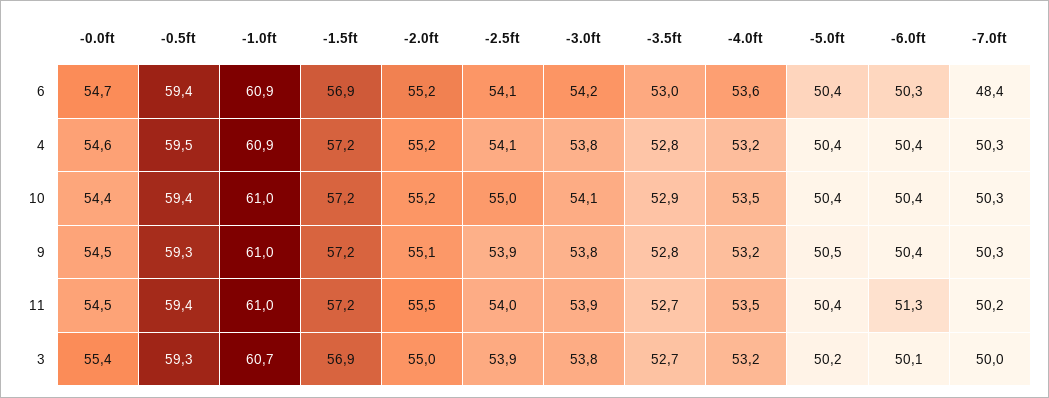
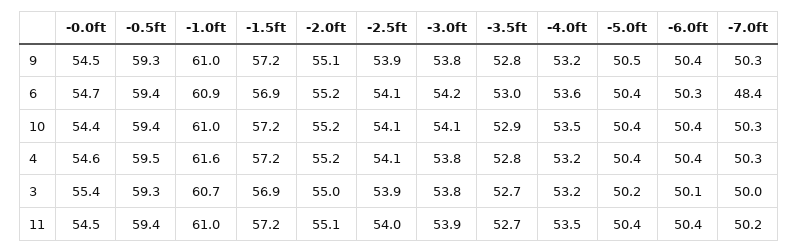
-1.0ft, 4: 60.9 -> 61.6
-2.5ft, 10: 55 -> 54.1
-2.0ft, 11: 55.5 -> 55.1
-6.0ft, 11: 51.3 -> 50.4

